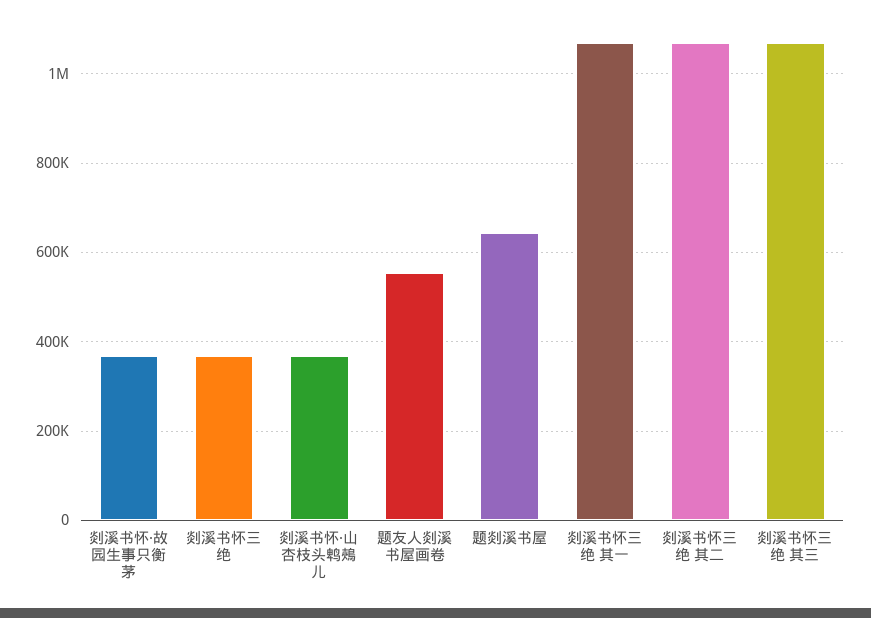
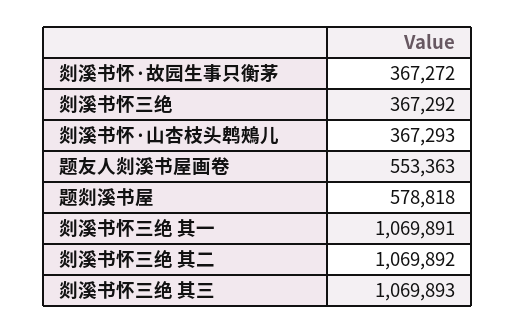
题剡溪书屋: 640000 -> 578818

